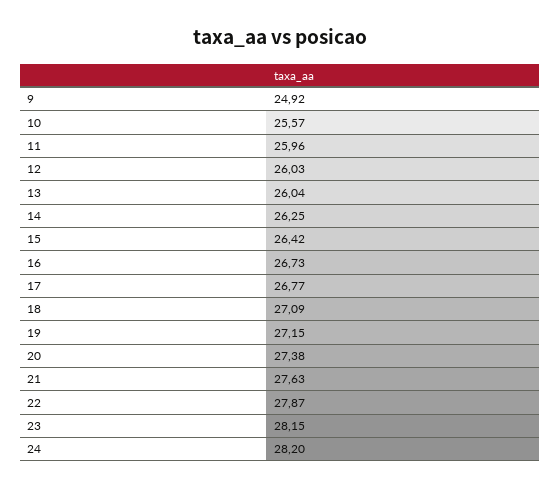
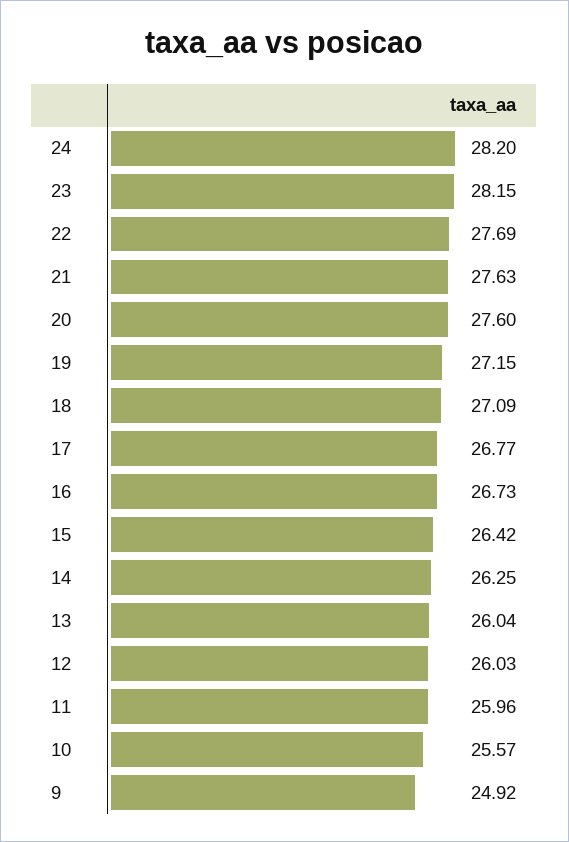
20: 27.38 -> 27.6
22: 27.87 -> 27.69

